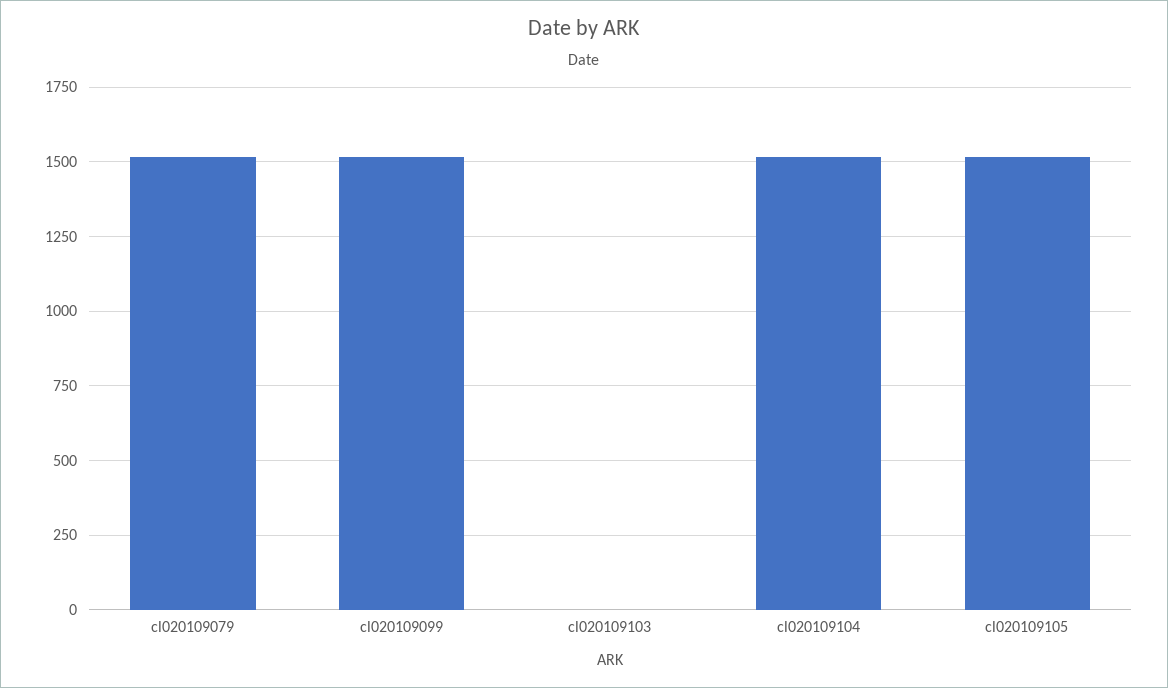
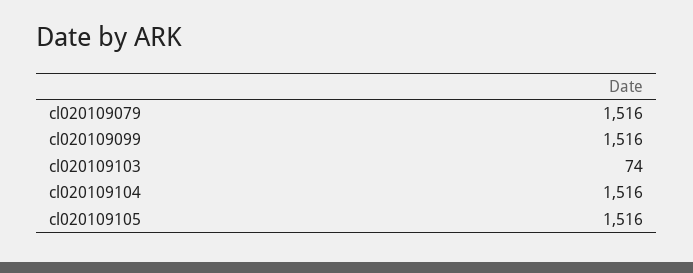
cl020109103: 0 -> 74

